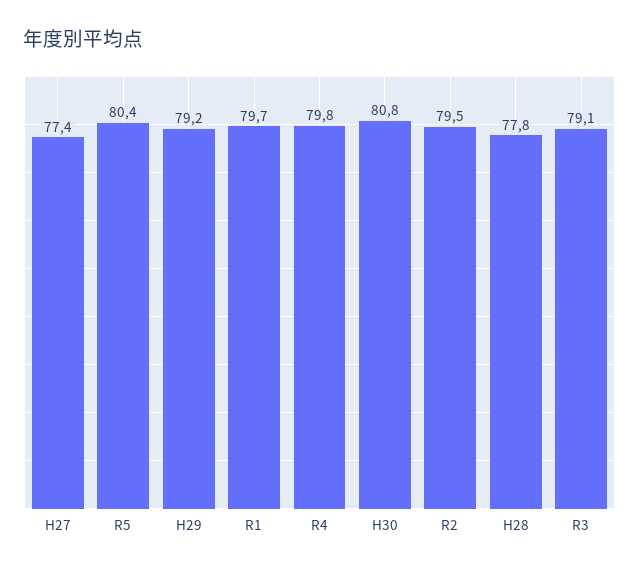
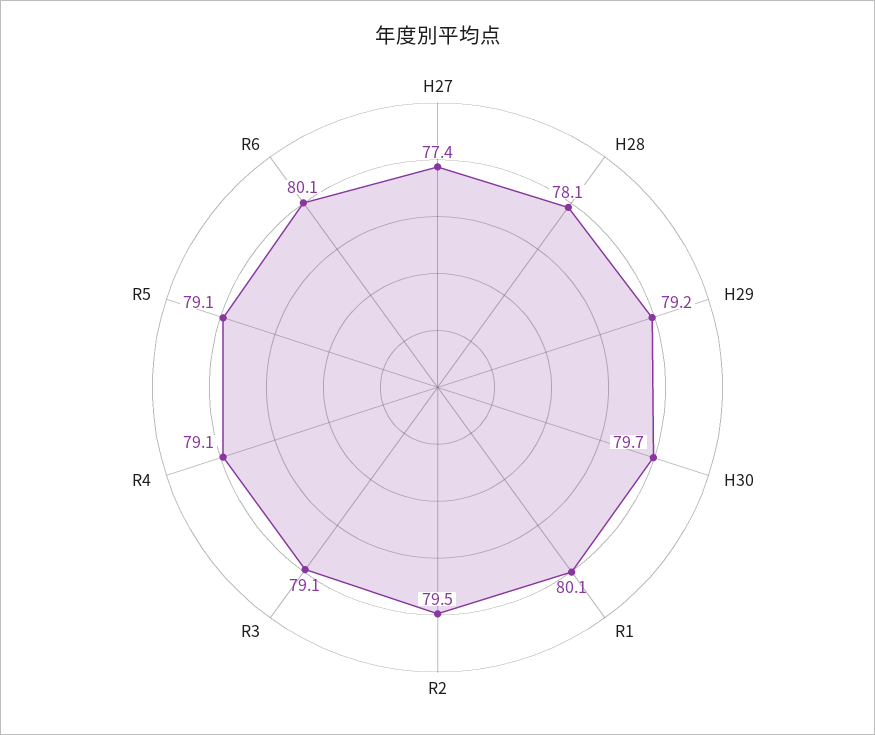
R5: 80.4 -> 79.1
R1: 79.7 -> 80.1
R4: 79.8 -> 79.1
H30: 80.8 -> 79.7
H28: 77.8 -> 78.1
R6: none -> 80.1

